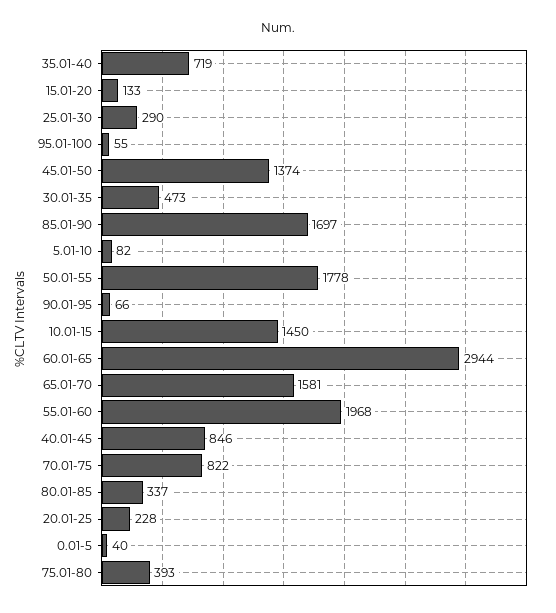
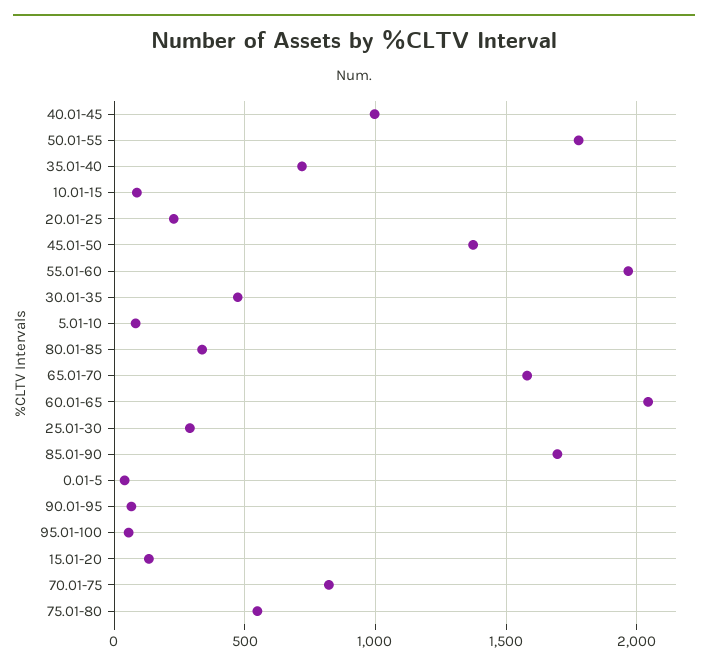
10.01-15: 1450 -> 100
60.01-65: 2944 -> 2050
40.01-45: 846 -> 1000
75.01-80: 393 -> 550

